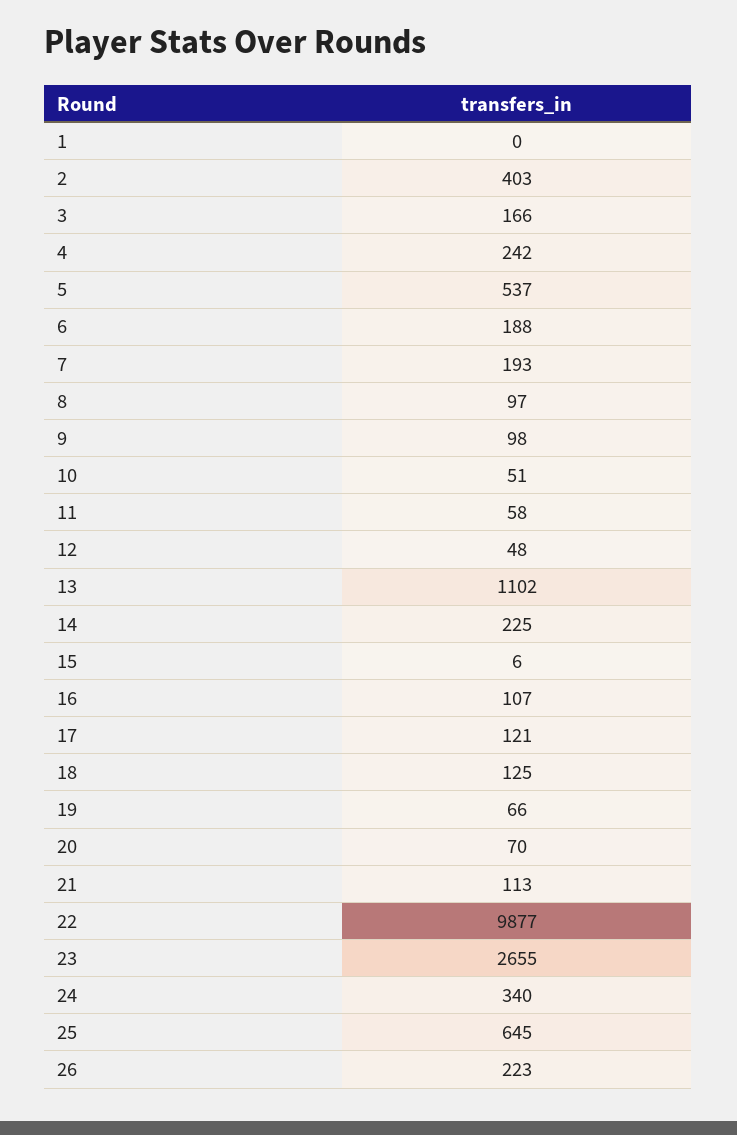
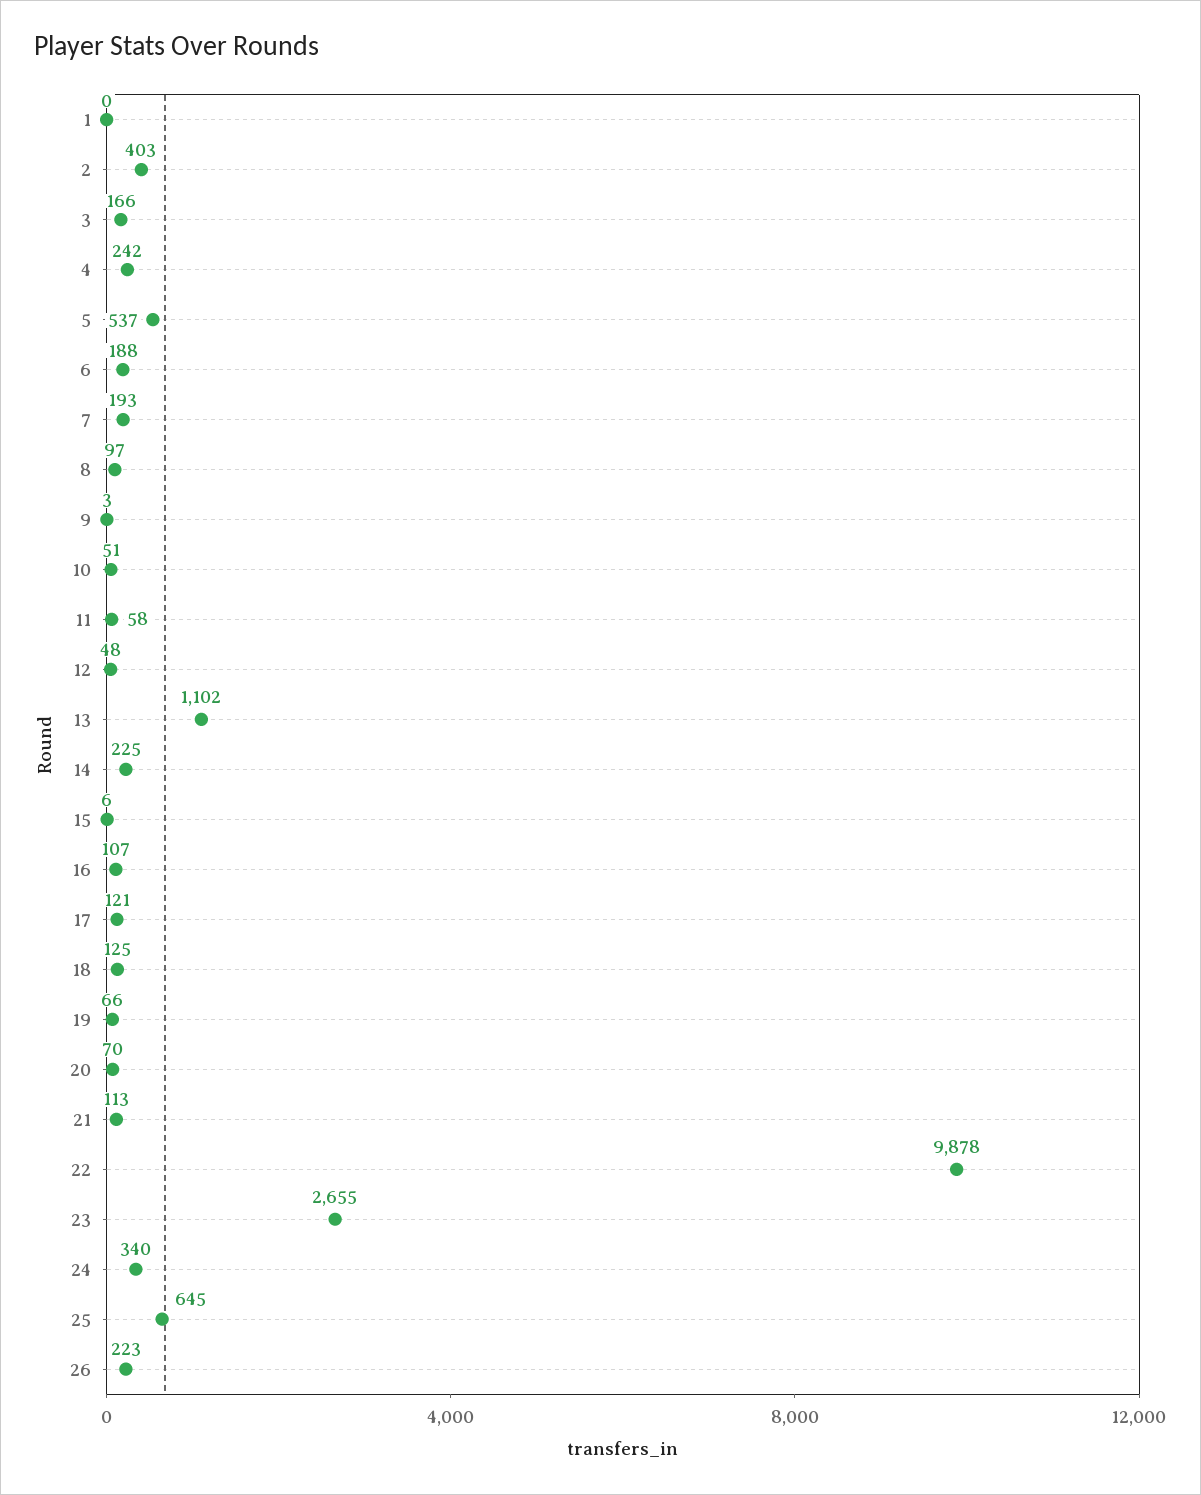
9: 98 -> 3
22: 9877 -> 9878

